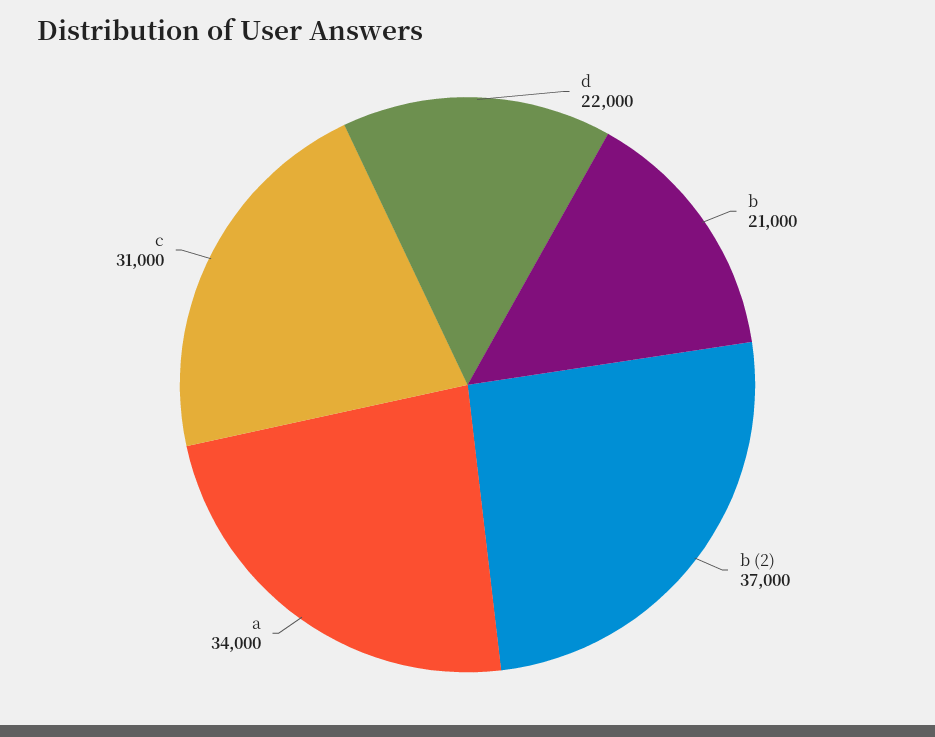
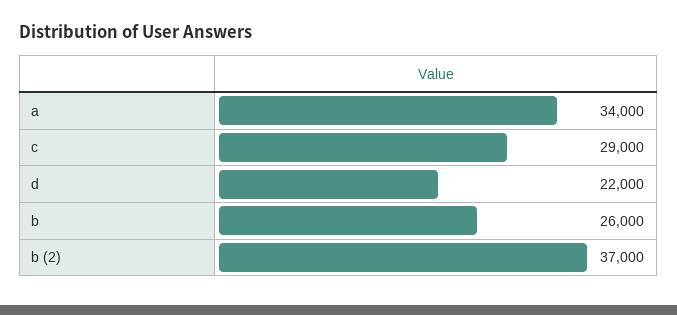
b: 21000 -> 26000
c: 31000 -> 29000

